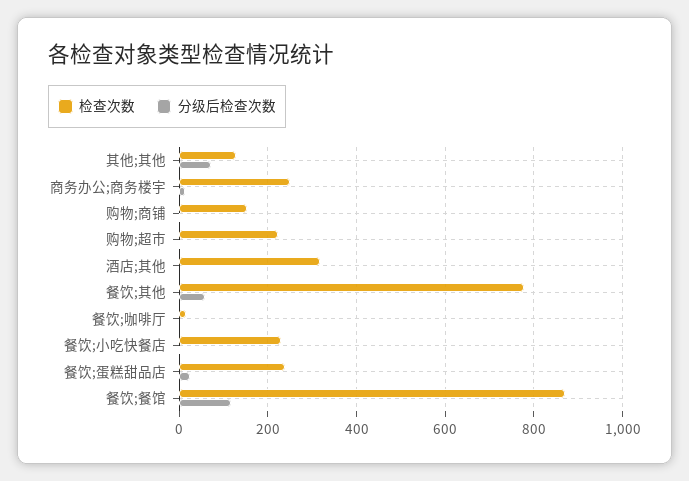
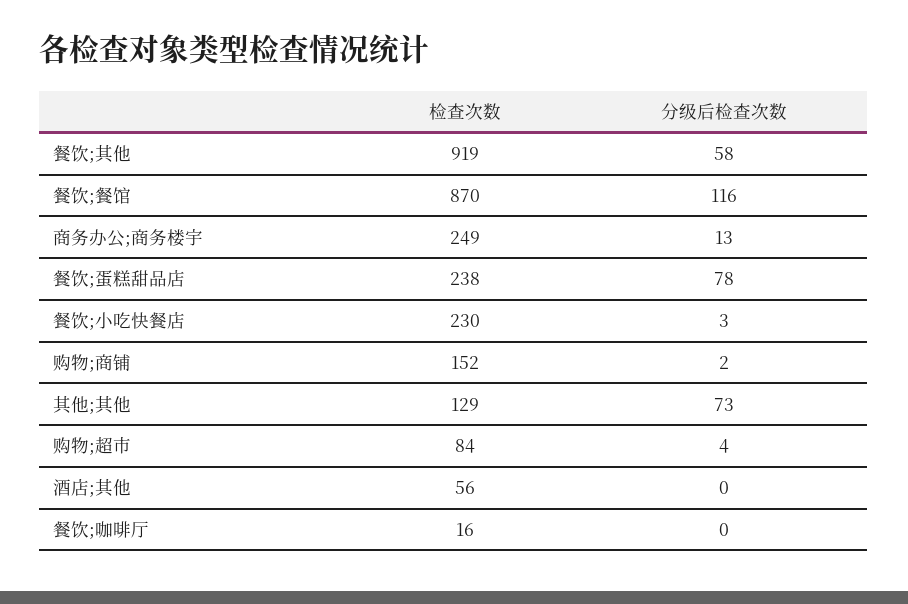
检查次数, 购物;超市: 220 -> 84
检查次数, 酒店;其他: 320 -> 56
检查次数, 餐饮;其他: 780 -> 919
分级后检查次数, 餐饮;蛋糕甜品店: 20 -> 78

